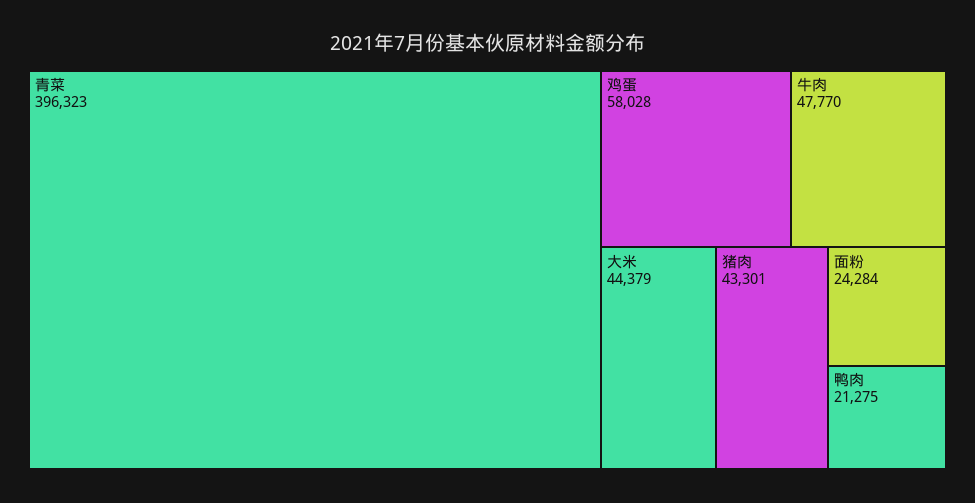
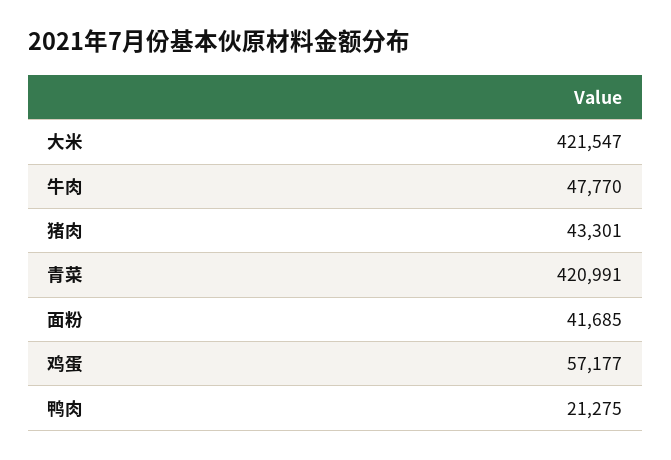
青菜: 396323 -> 420991
鸡蛋: 58028 -> 57177
大米: 44379 -> 421547
面粉: 24284 -> 41685

